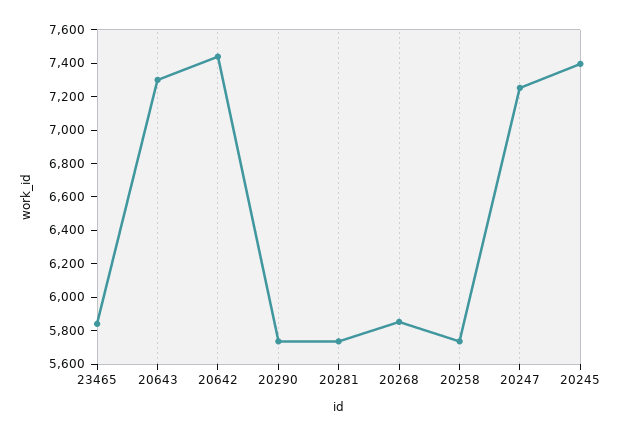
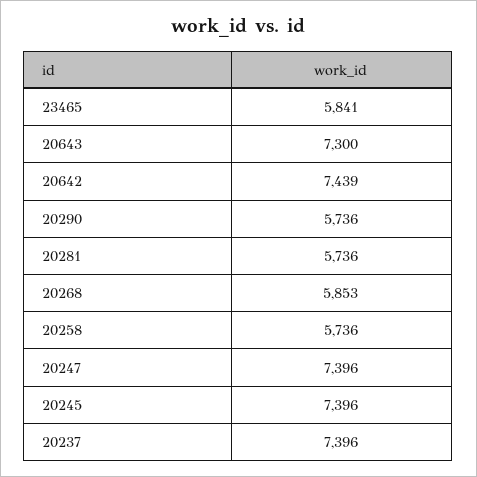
20247: 7250 -> 7396
20237: none -> 7396

